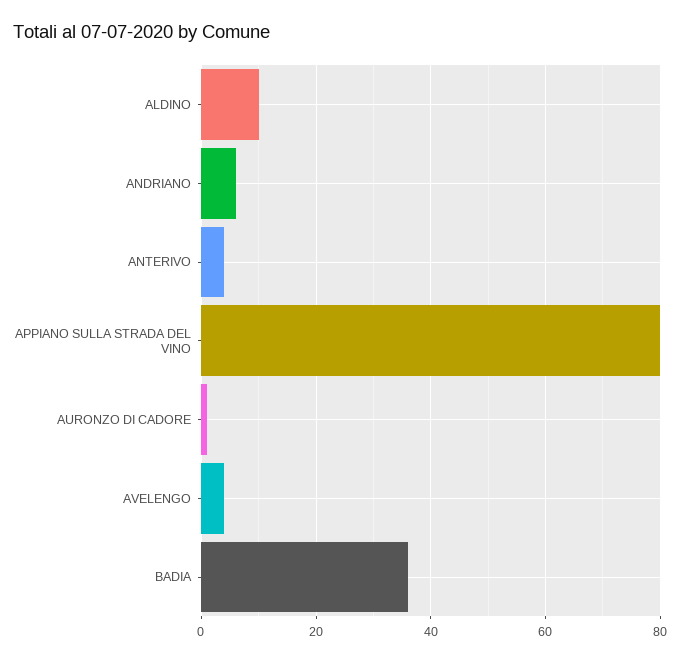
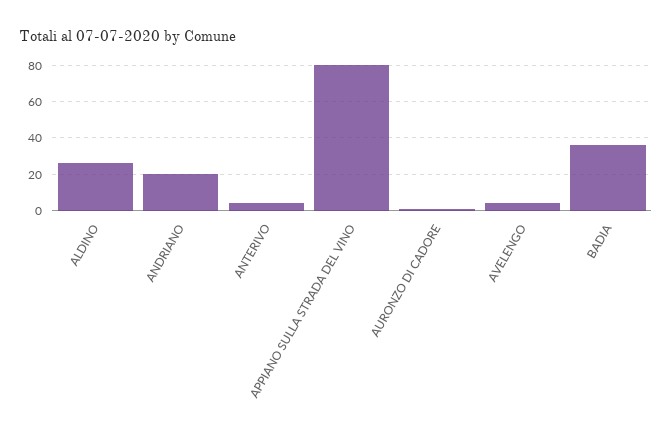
ALDINO: 10 -> 25
ANDRIANO: 5 -> 20

